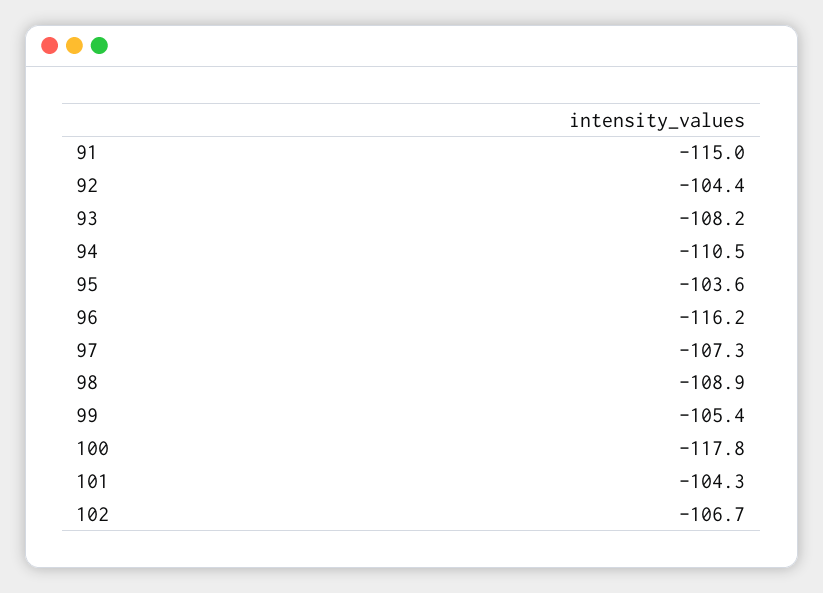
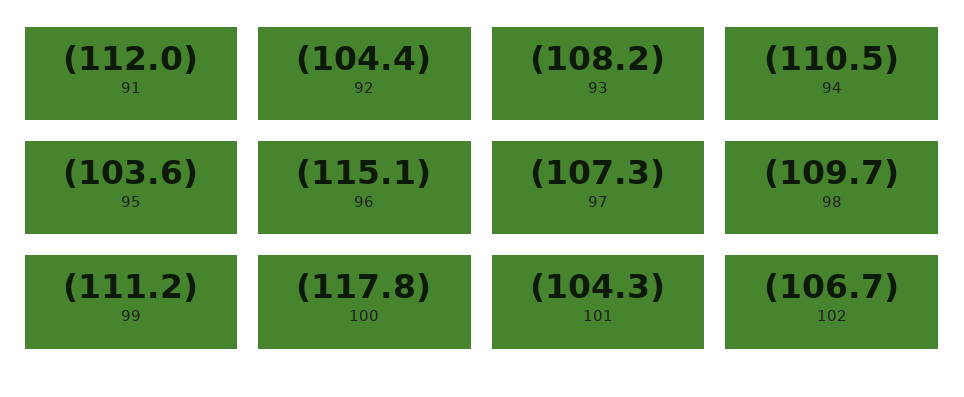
91: -115 -> -112
96: -116.2 -> -115.1
98: -108.9 -> -109.7
99: -105.4 -> -111.2

